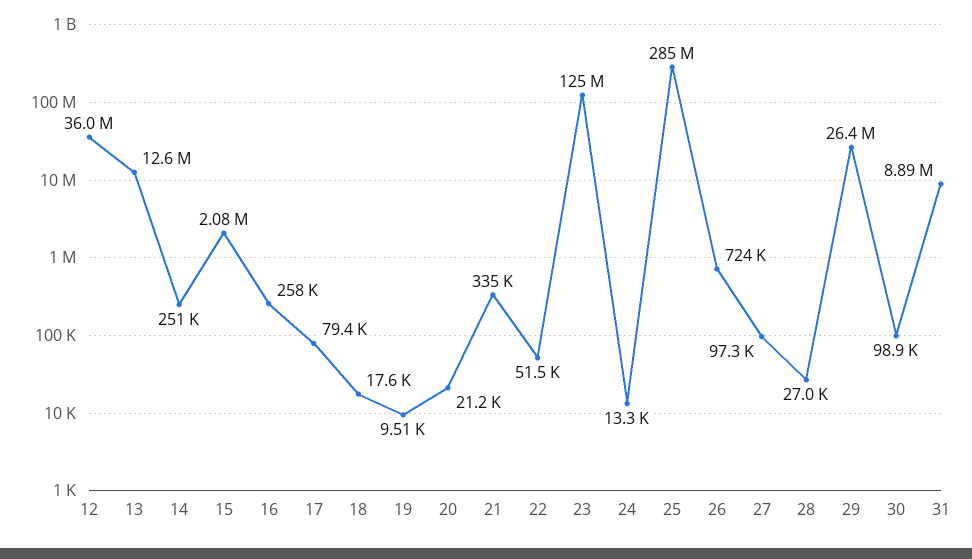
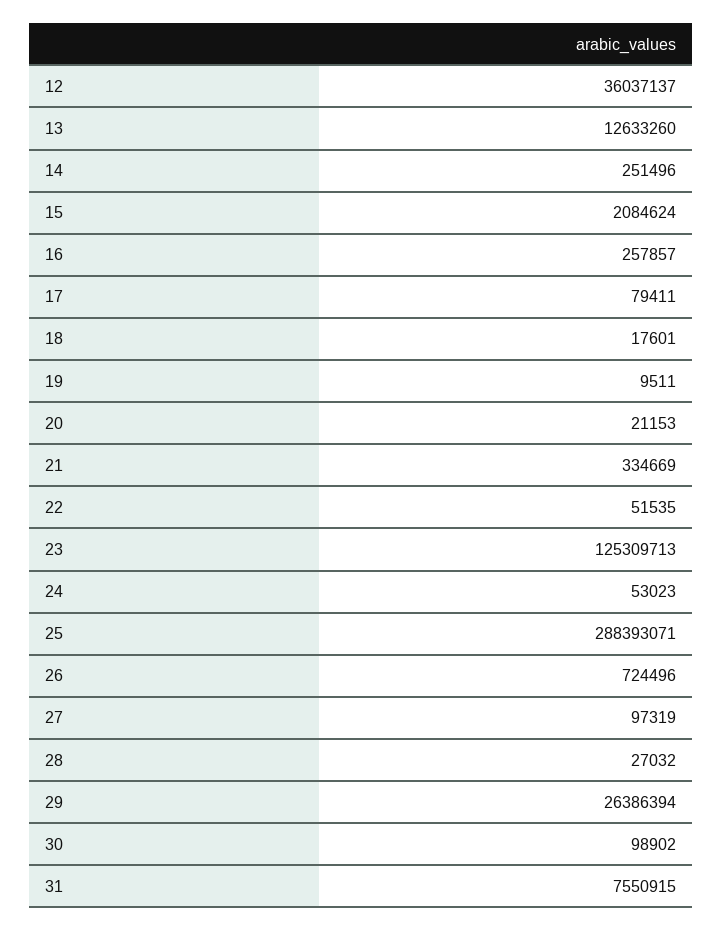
24: 13300 -> 53023
25: 285000000 -> 288393071
31: 8890000 -> 7550915

